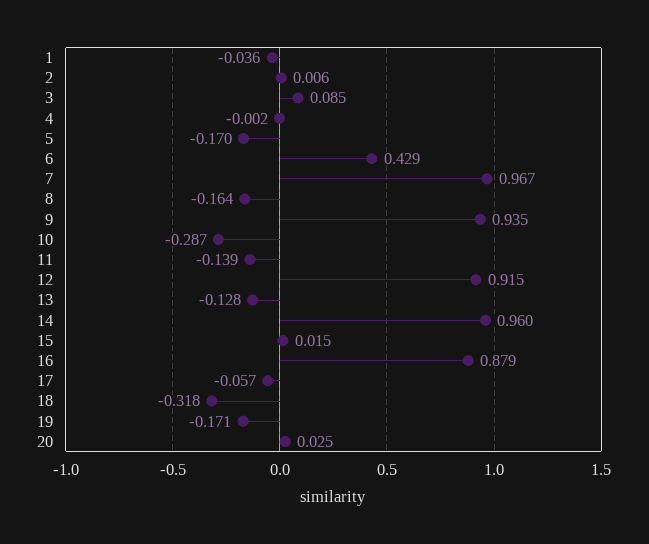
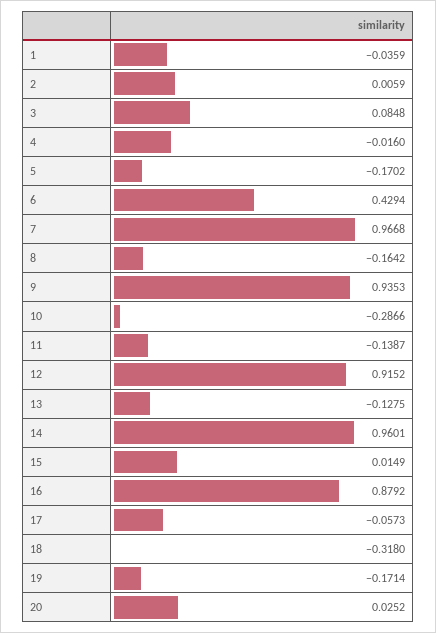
4: -0.002 -> -0.016

